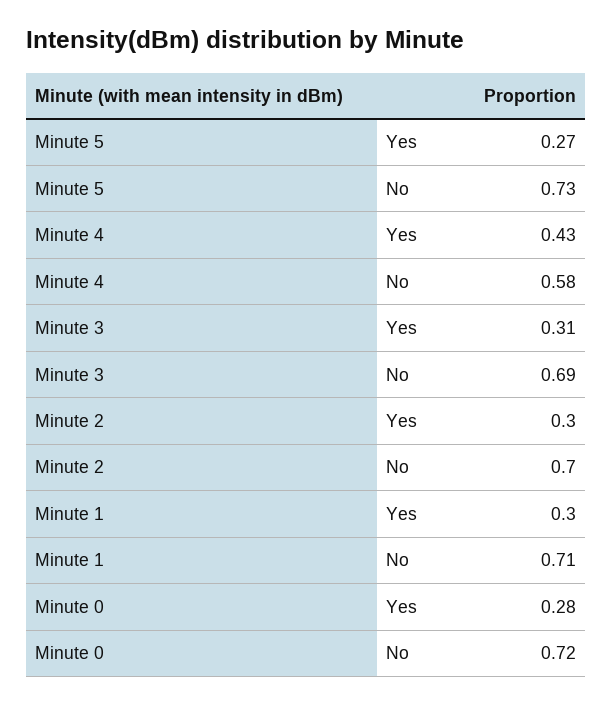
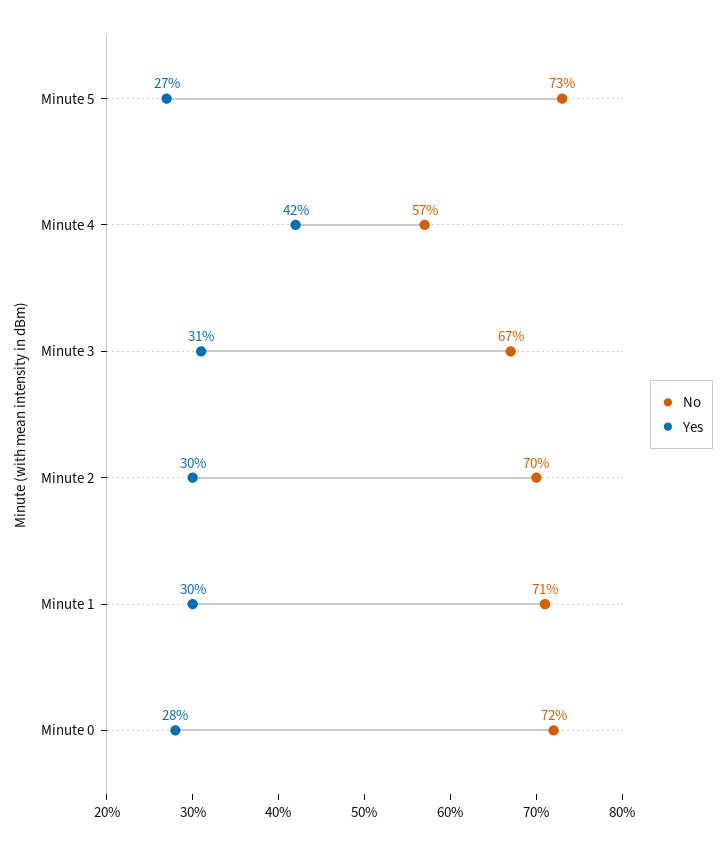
Yes, Minute 4: 0.43 -> 0.42
No, Minute 4: 0.58 -> 0.57
No, Minute 3: 0.69 -> 0.67

